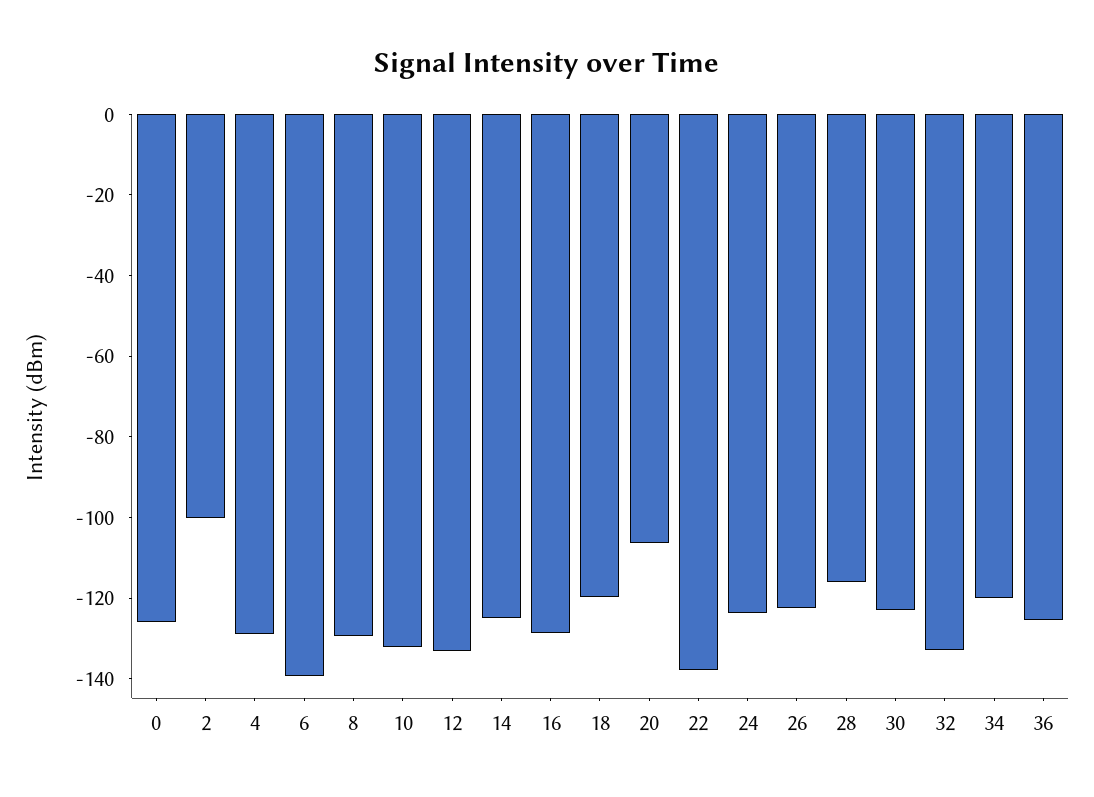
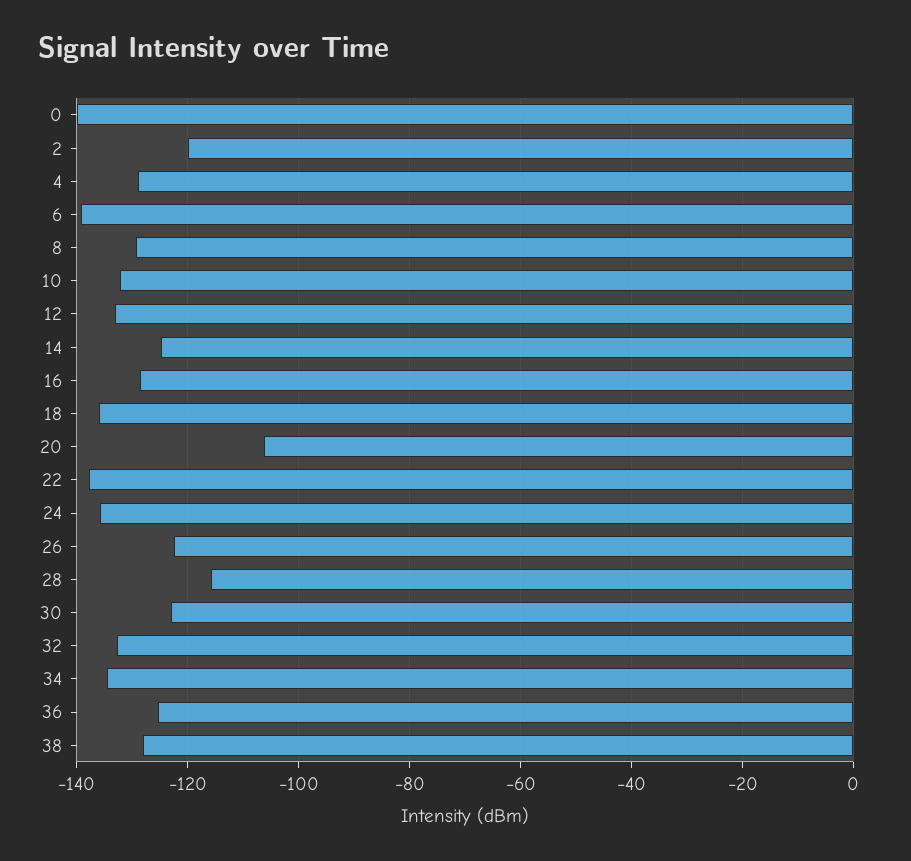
0: -125 -> -140
2: -100 -> -120
18: -120 -> -136
24: -125 -> -136
34: -120 -> -134
38: none -> -128

